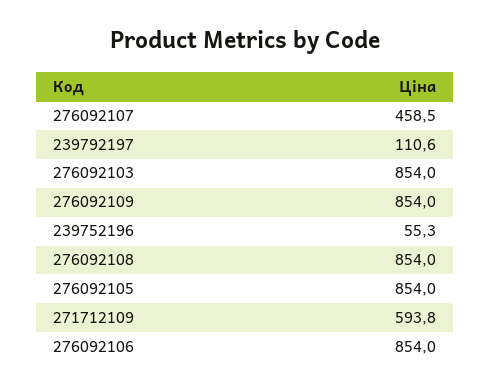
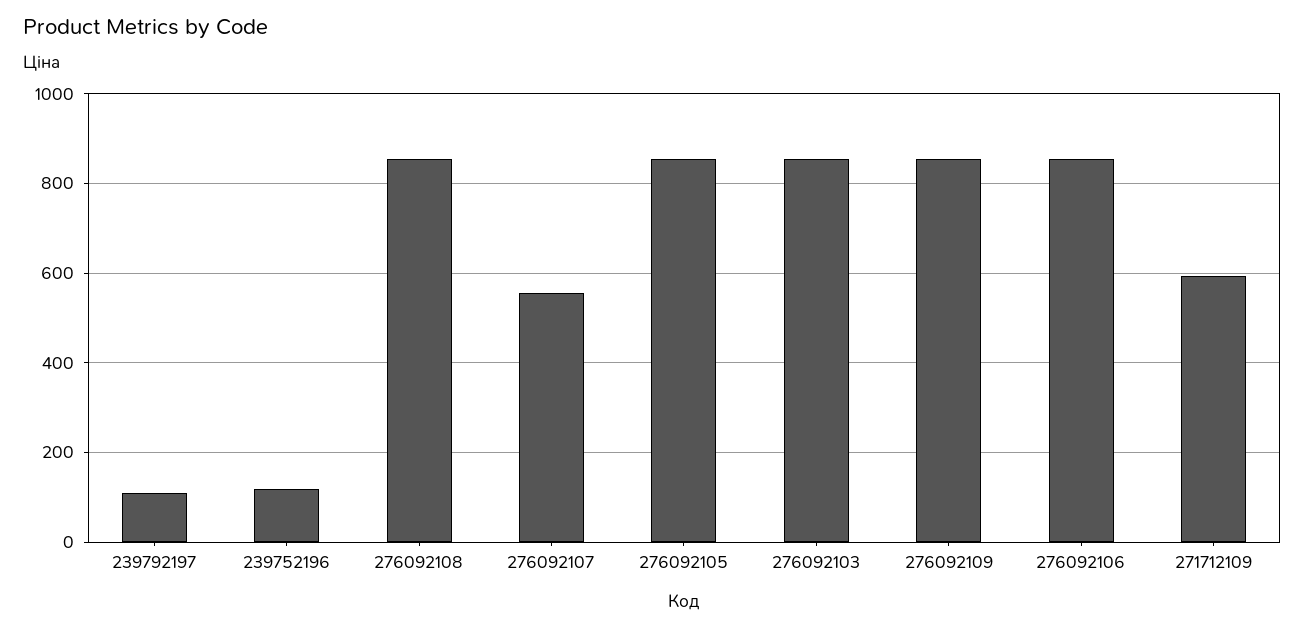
276092107: 458.5 -> 560
239752196: 55.3 -> 120

